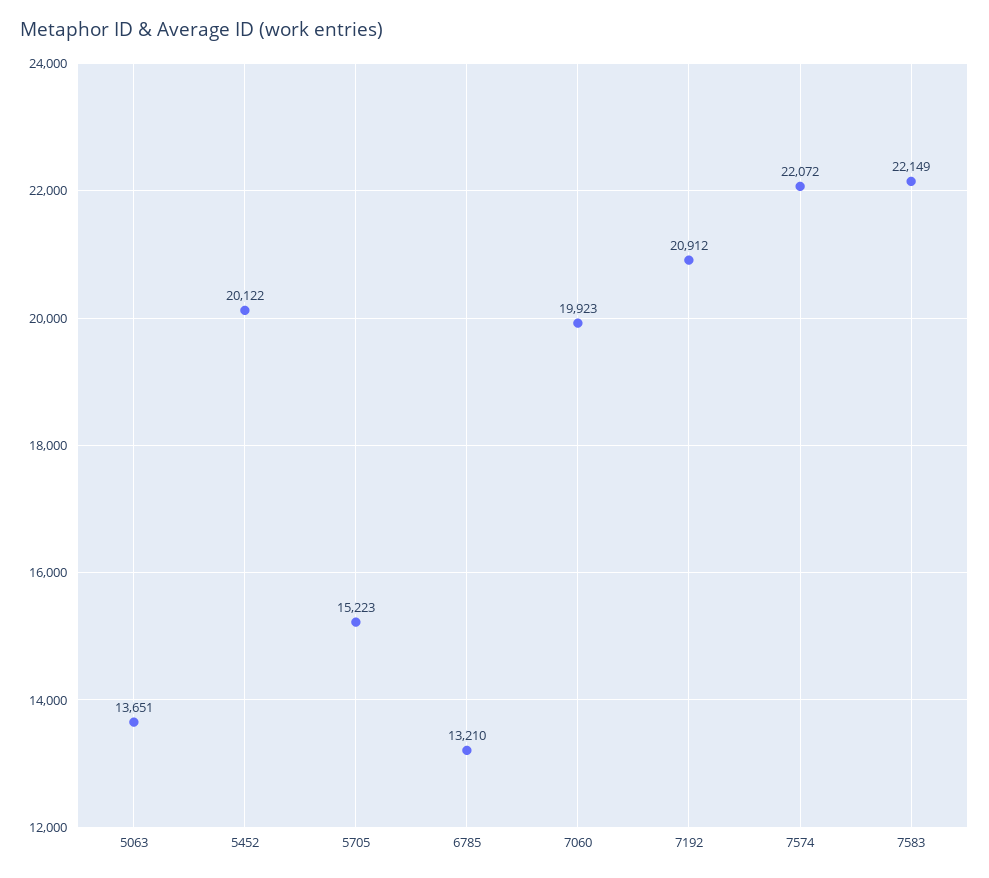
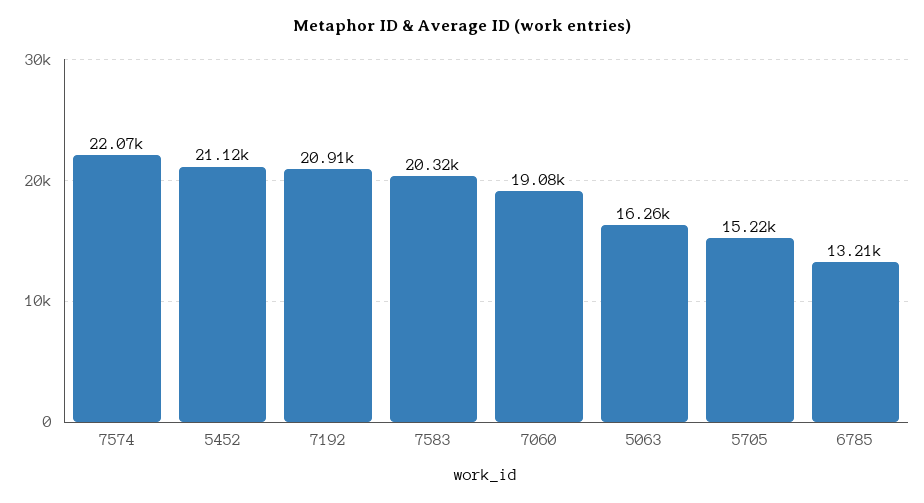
5063: 13651 -> 16260
5452: 20122 -> 21120
7060: 19923 -> 19080
7583: 22149 -> 20320

